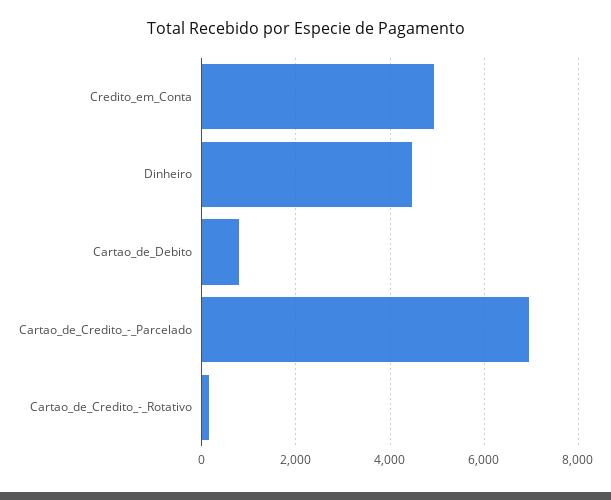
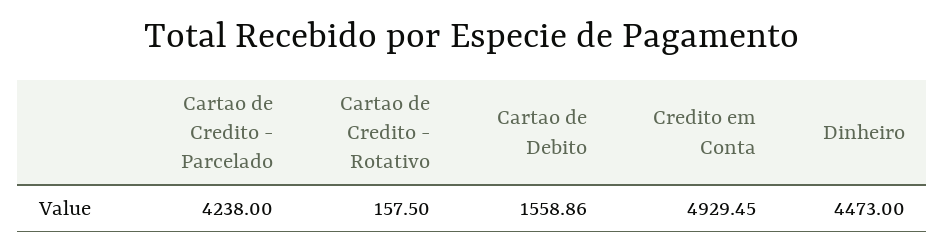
Cartao_de_Debito: 800 -> 1558.86
Cartao_de_Credito_-_Parcelado: 7000 -> 4238

